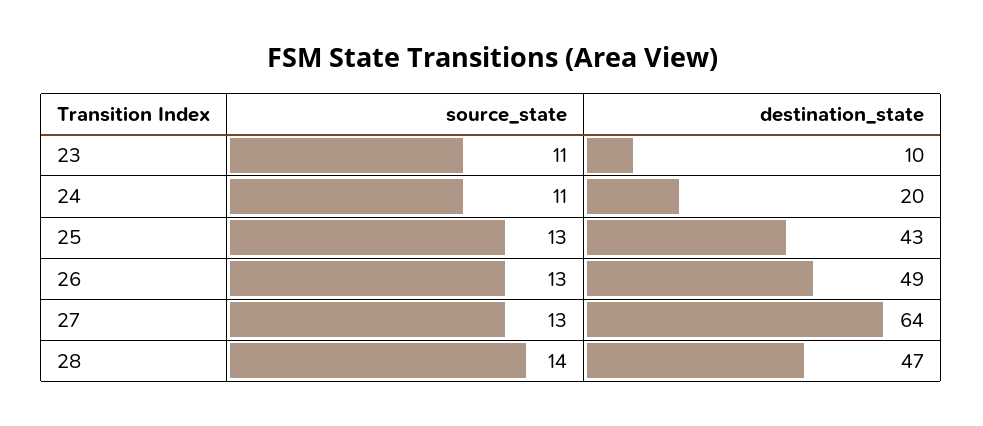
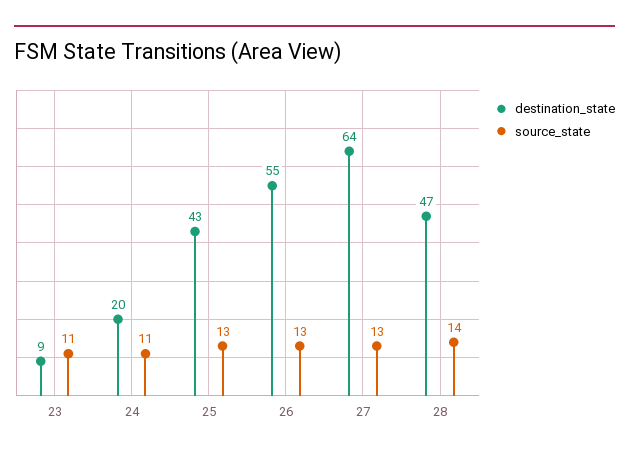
destination_state, 23: 10 -> 9
destination_state, 26: 49 -> 55

